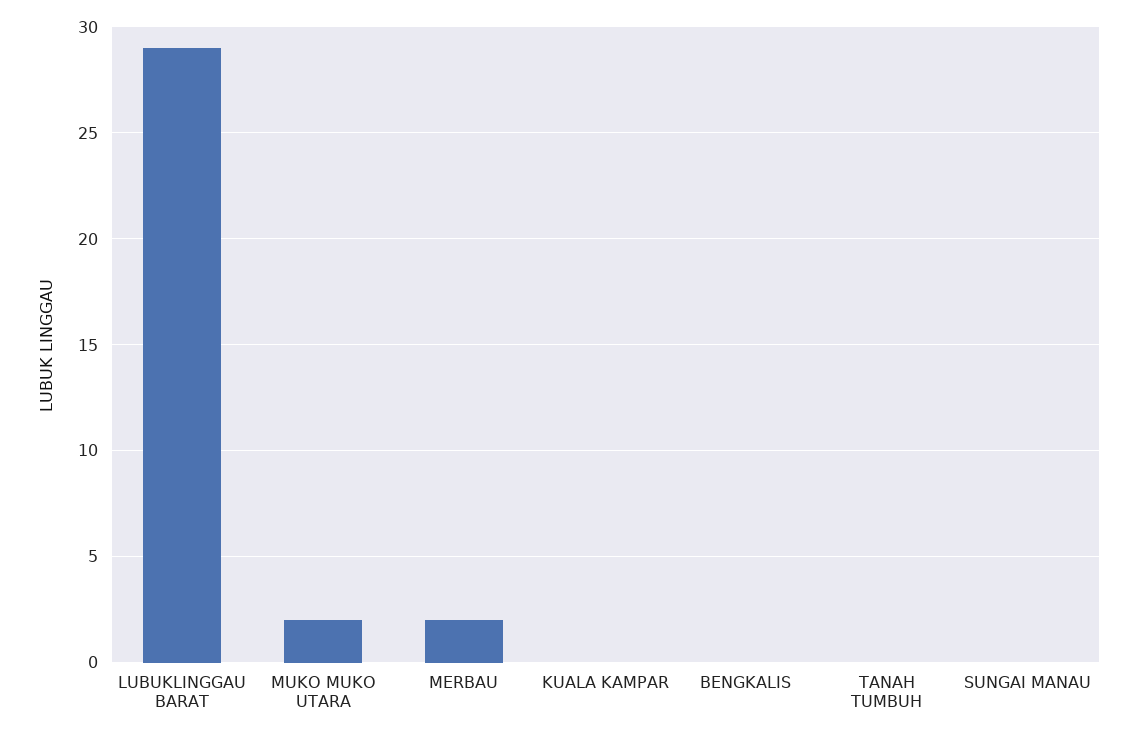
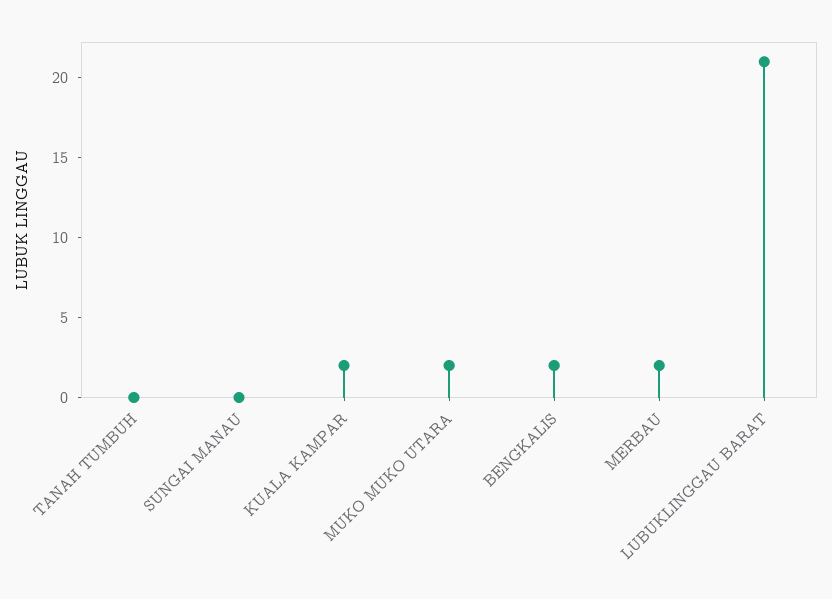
LUBUKLINGGAU BARAT: 29 -> 21
KUALA KAMPAR: 0 -> 2
BENGKALIS: 0 -> 2

